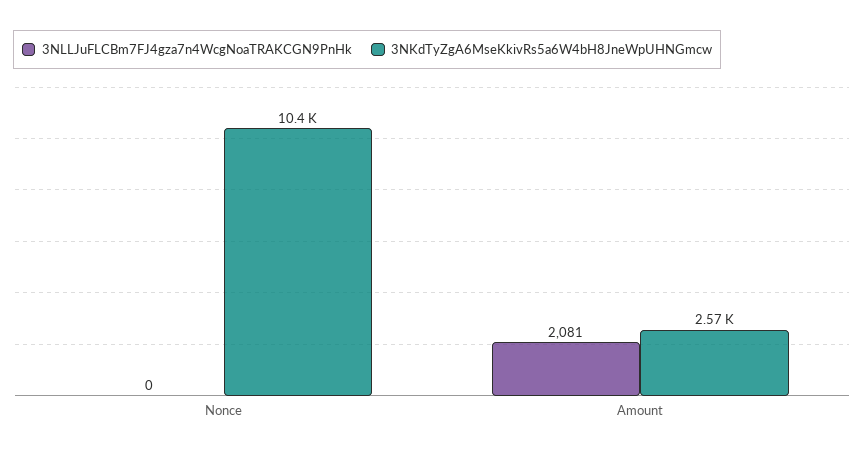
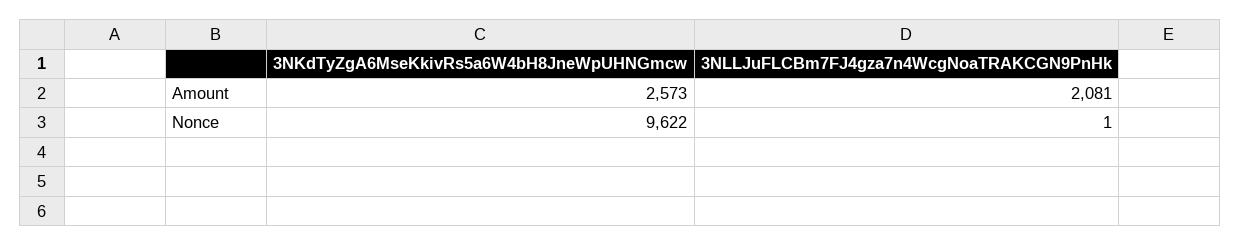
3NLLJuFLCBm7FJ4gza7n4WcgNoaTRAKCGN9PnHk, Nonce: 0 -> 1
3NKdTyZgA6MseKkivRs5a6W4bH8JneWpUHNGmcw, Nonce: 10400 -> 9622

